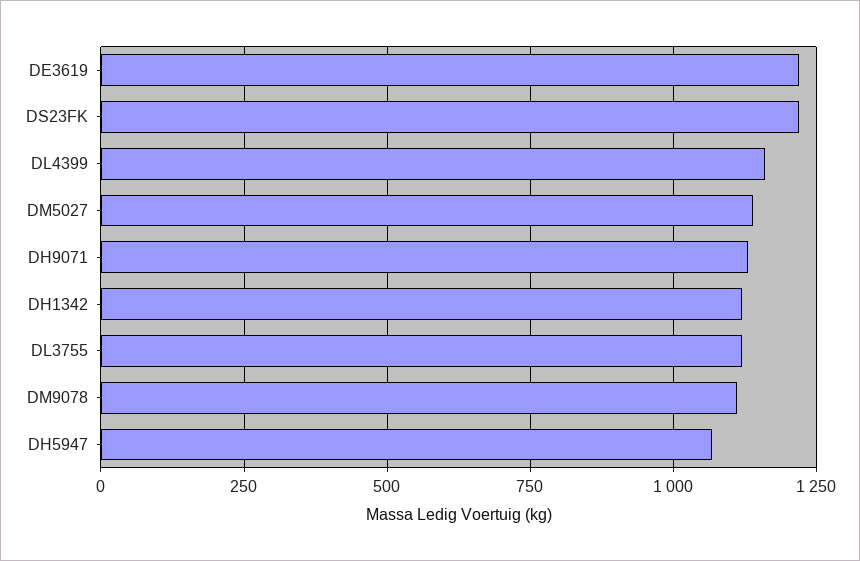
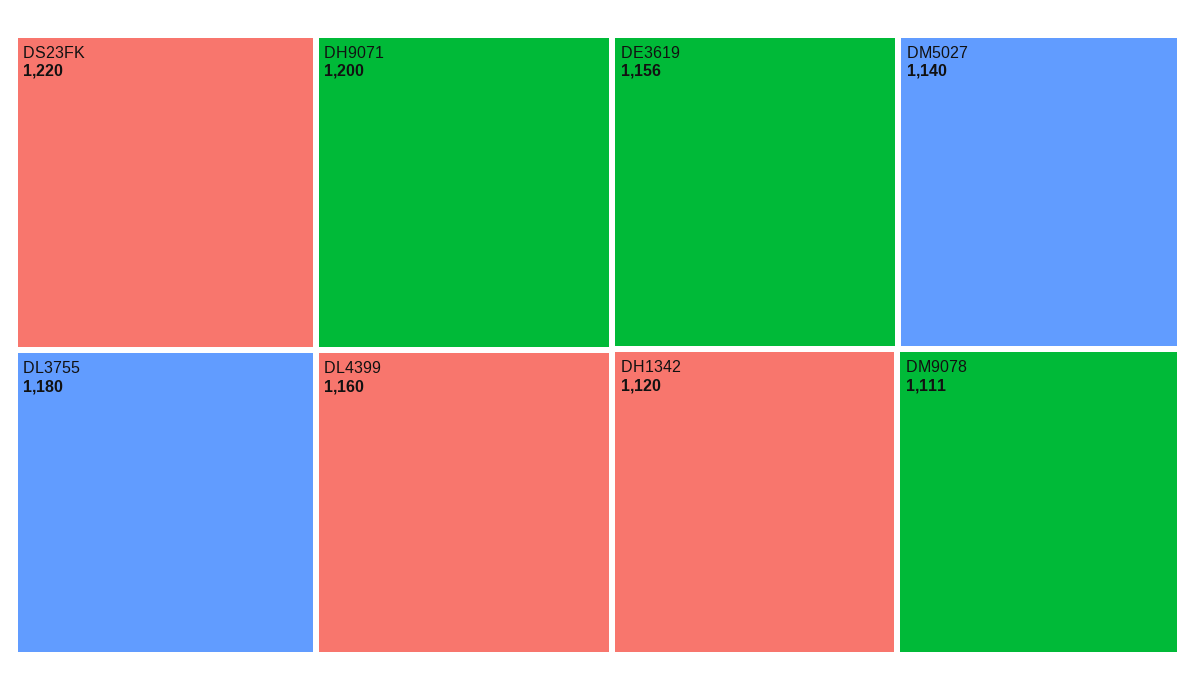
DE3619: 1225 -> 1156
DH9071: 1125 -> 1200
DL3755: 1125 -> 1180
DH5947: 1075 -> none

